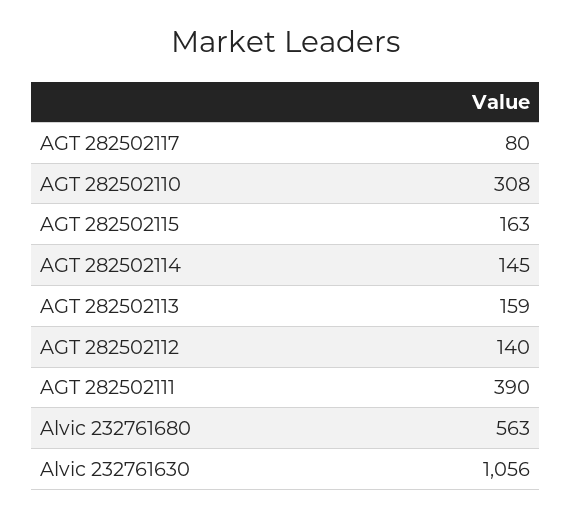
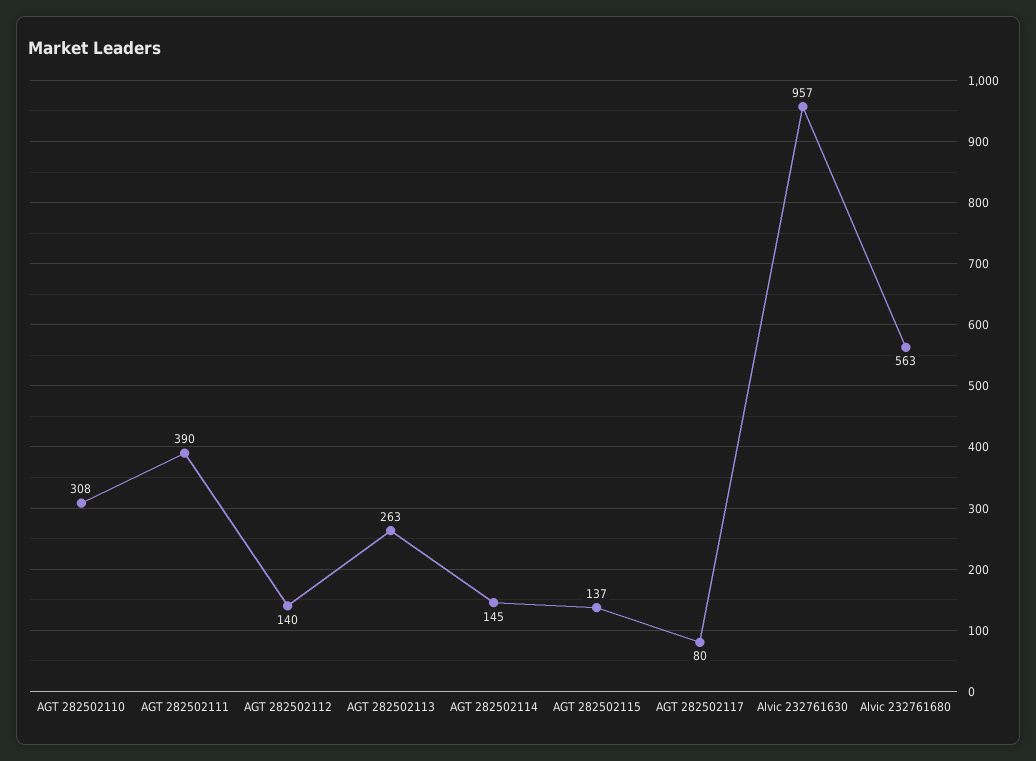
AGT 282502115: 163 -> 137
AGT 282502113: 159 -> 263
Alvic 232761630: 1056 -> 957

